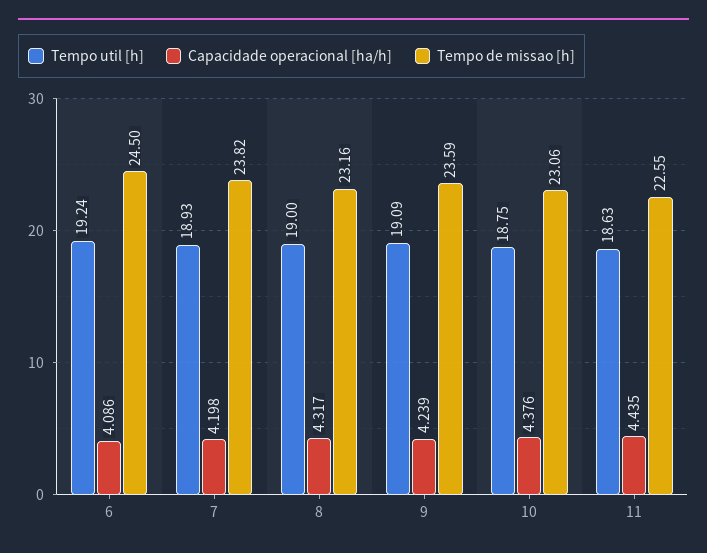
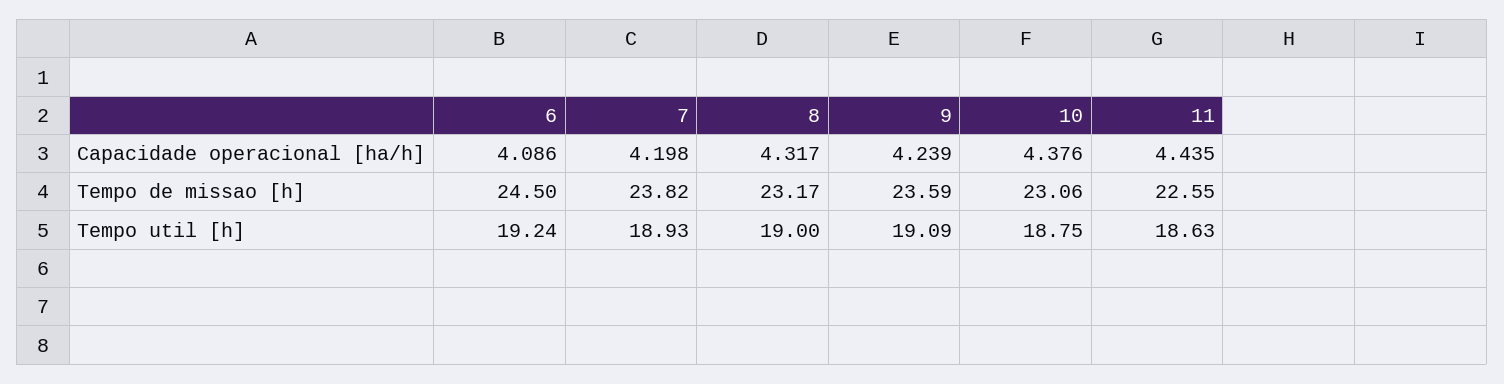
Tempo de missao [h], 8: 23.16 -> 23.17

